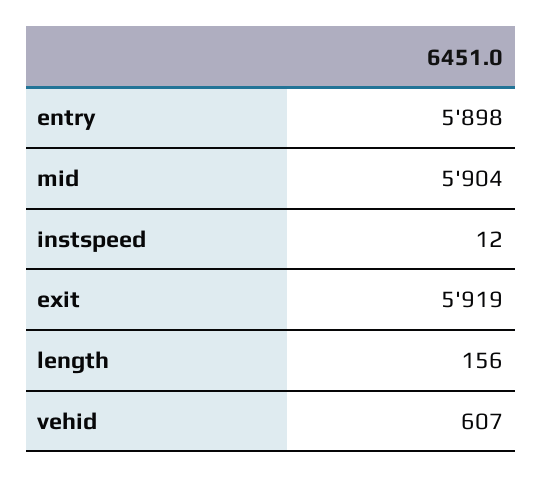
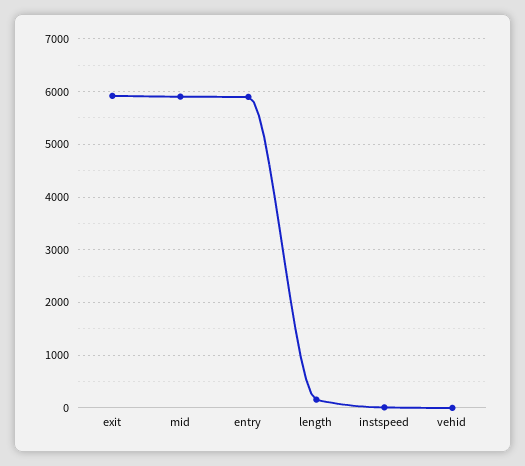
vehid: 607 -> 0

